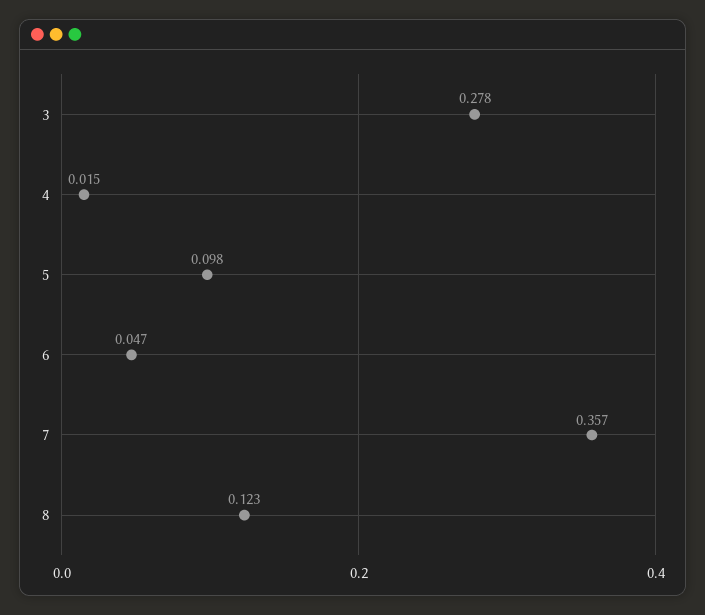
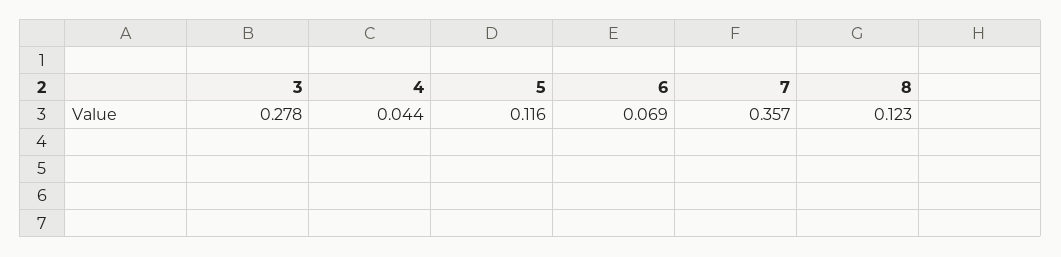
4: 0.015 -> 0.044
5: 0.098 -> 0.116
6: 0.047 -> 0.069

